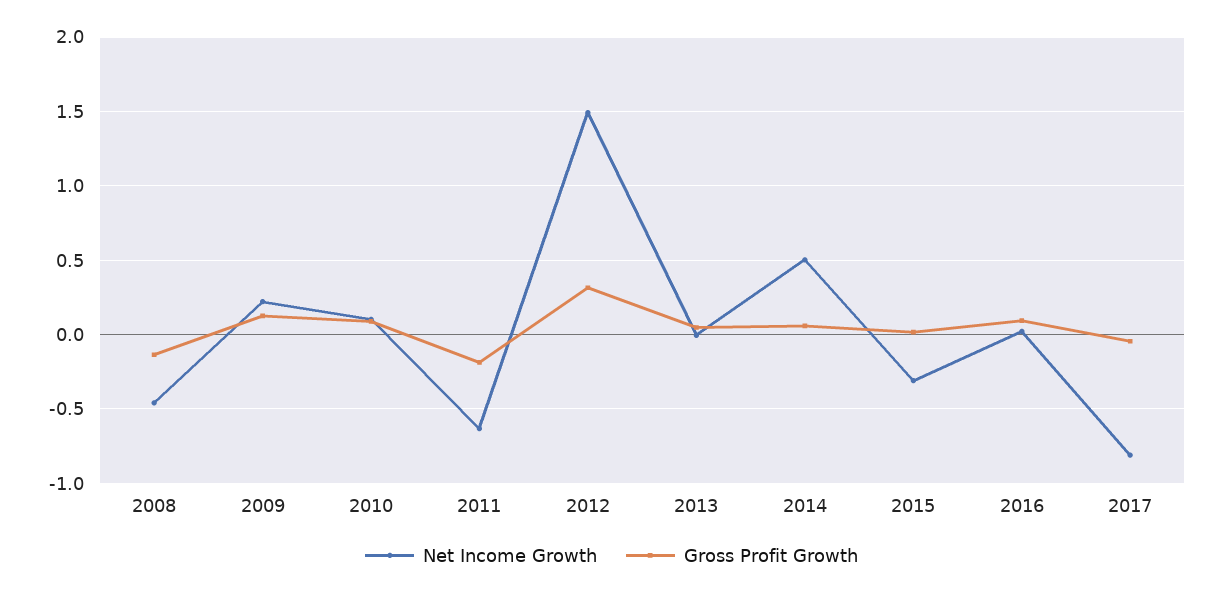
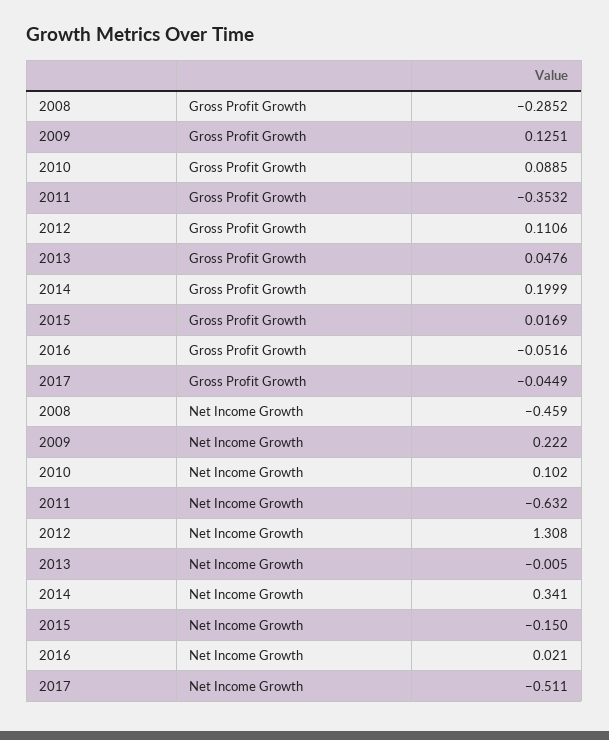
Gross Profit Growth, 2008: -0.15 -> -0.2852
Gross Profit Growth, 2011: -0.2 -> -0.3532
Net Income Growth, 2012: 1.5 -> 1.308
Gross Profit Growth, 2012: 0.3 -> 0.1106
Net Income Growth, 2014: 0.5 -> 0.341
Gross Profit Growth, 2014: 0.05 -> 0.1999
Net Income Growth, 2015: -0.3 -> -0.15
Gross Profit Growth, 2016: 0.1 -> -0.0516
Net Income Growth, 2017: -0.8 -> -0.511

